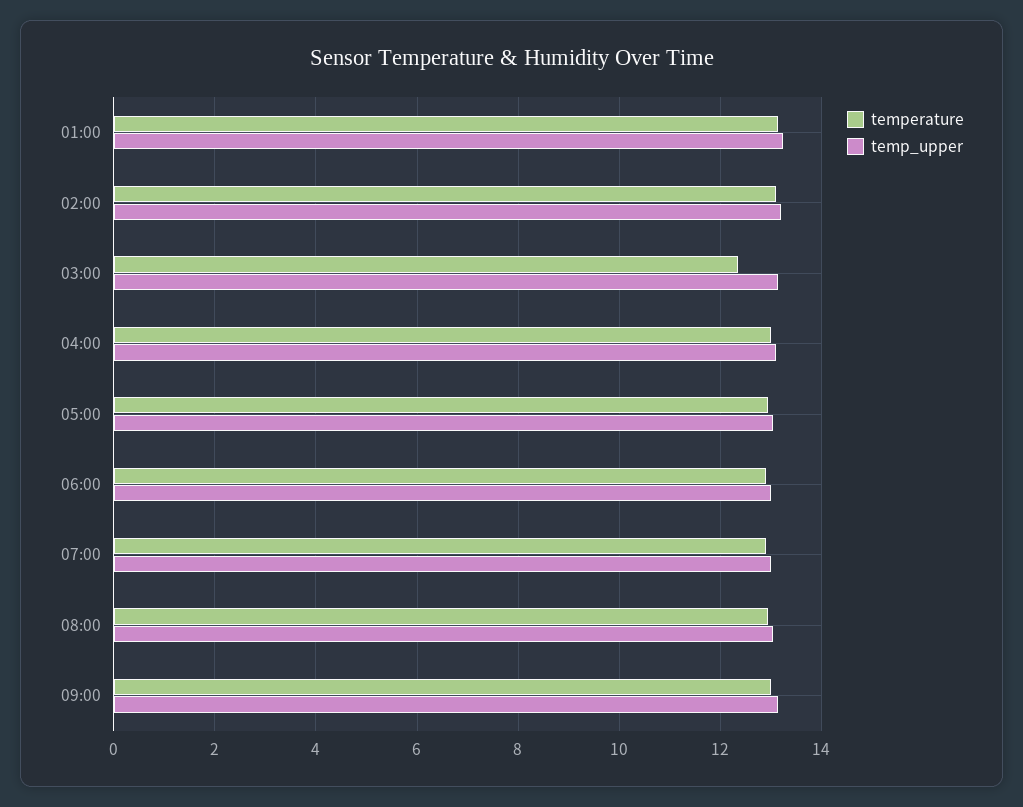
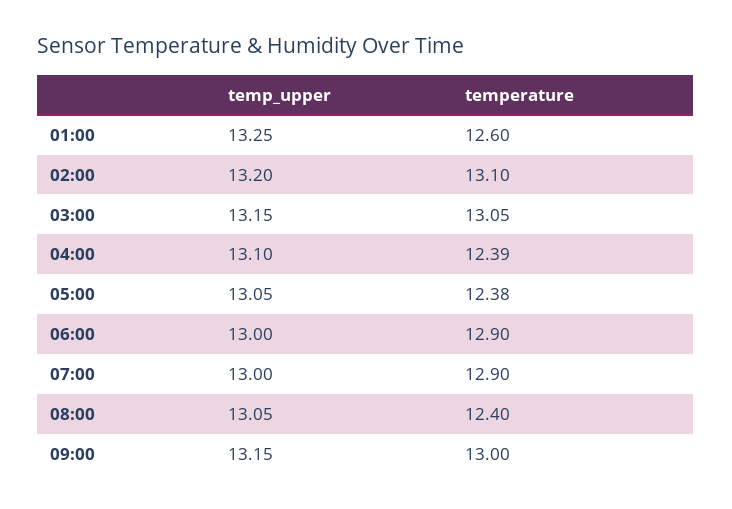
temperature, 01:00: 13.2 -> 12.6
temperature, 03:00: 12.4 -> 13.05
temperature, 04:00: 13 -> 12.39
temperature, 05:00: 13 -> 12.38
temperature, 08:00: 13 -> 12.4

